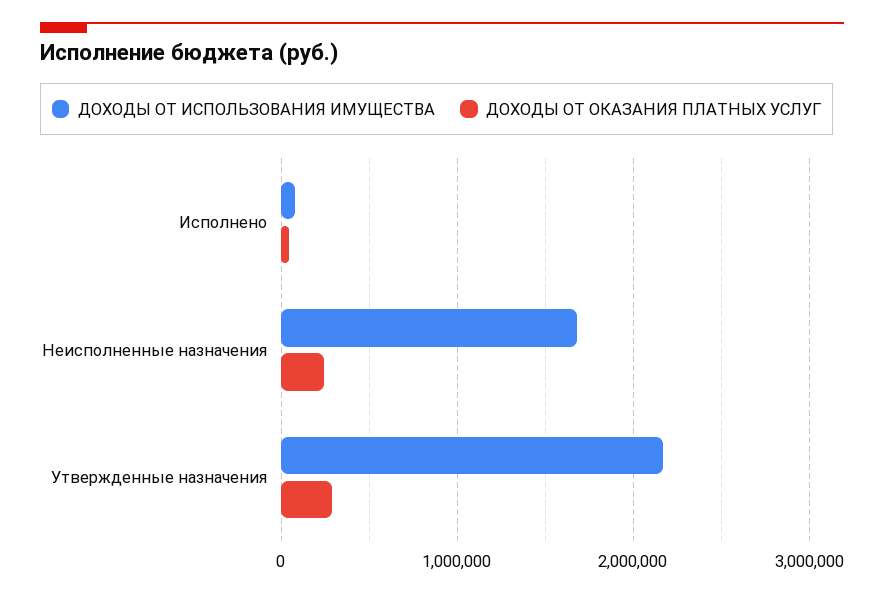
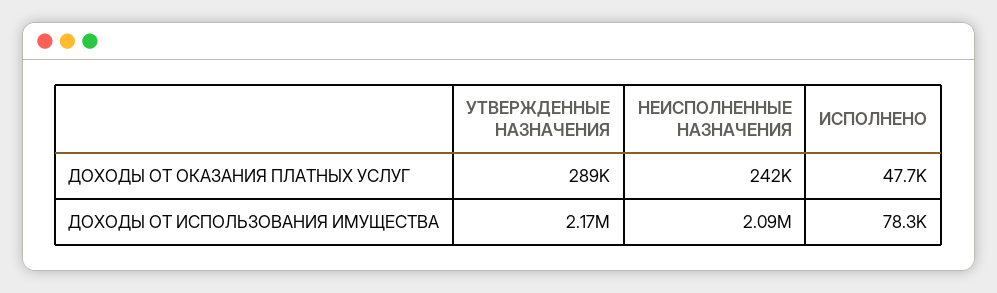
ДОХОДЫ ОТ ИСПОЛЬЗОВАНИЯ ИМУЩЕСТВА, Неисполненные назначения: 1700000 -> 2090000

